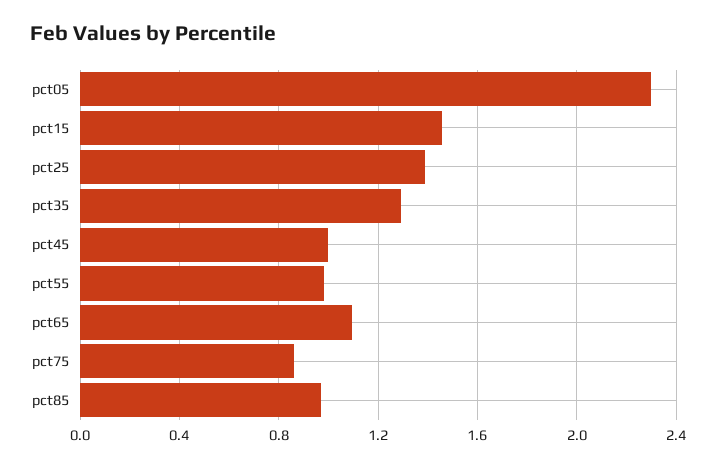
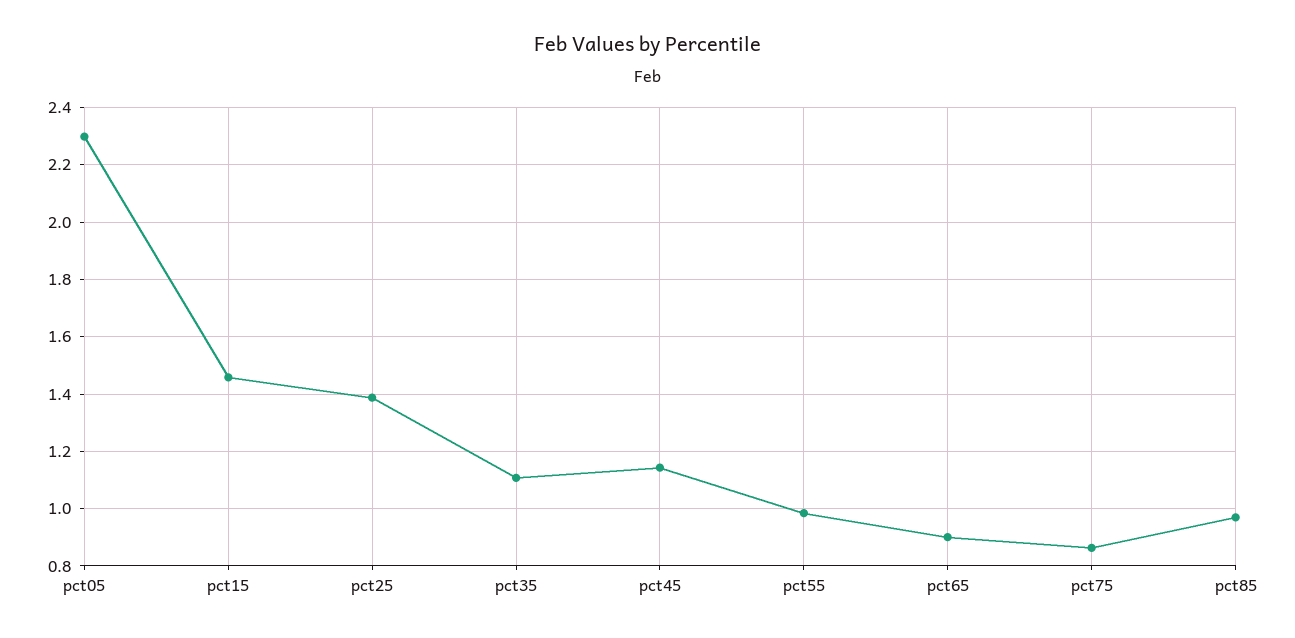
pct35: 1.3 -> 1.1
pct45: 1 -> 1.15
pct65: 1.1 -> 0.9

